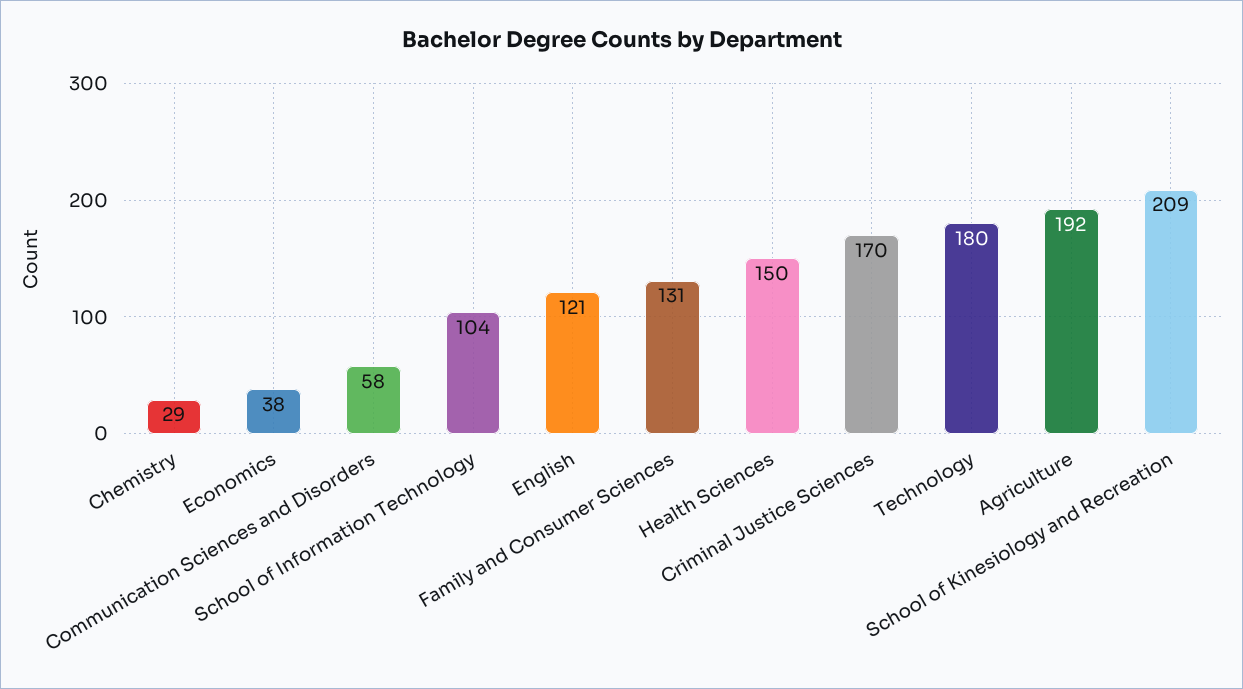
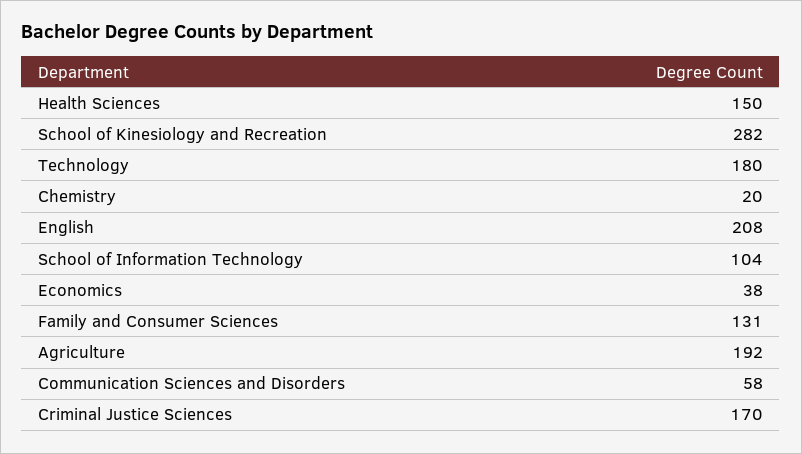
Chemistry: 29 -> 20
English: 121 -> 208
School of Kinesiology and Recreation: 209 -> 282

